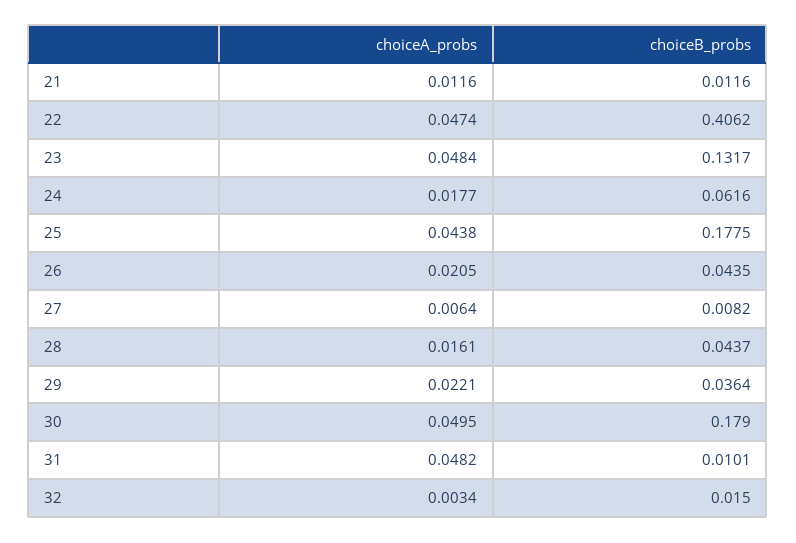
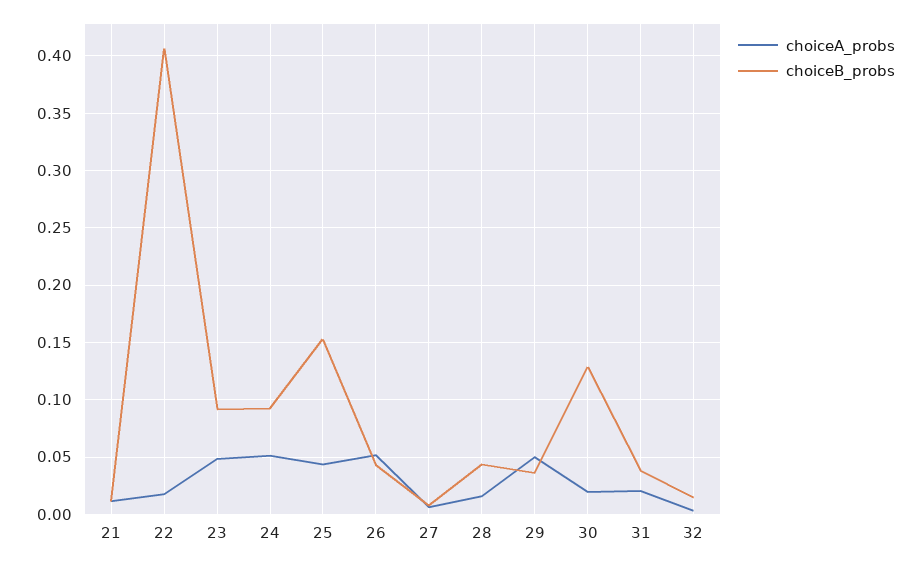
choiceA_probs, 22: 0.0474 -> 0.02
choiceB_probs, 23: 0.1317 -> 0.09
choiceA_probs, 24: 0.0177 -> 0.05
choiceB_probs, 24: 0.0616 -> 0.09
choiceB_probs, 25: 0.1775 -> 0.15
choiceA_probs, 26: 0.0205 -> 0.05
choiceA_probs, 29: 0.0221 -> 0.05
choiceA_probs, 30: 0.0495 -> 0.02
choiceB_probs, 30: 0.179 -> 0.13
choiceA_probs, 31: 0.0482 -> 0.02
choiceB_probs, 31: 0.0101 -> 0.04

